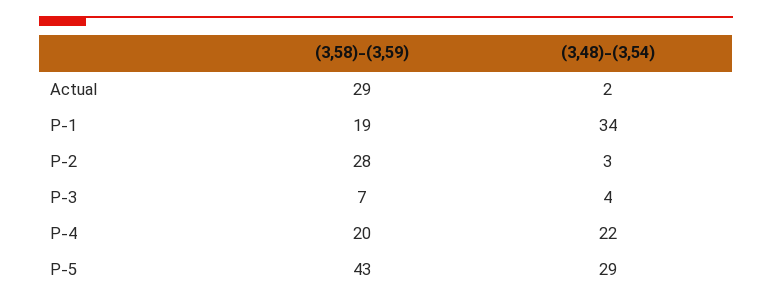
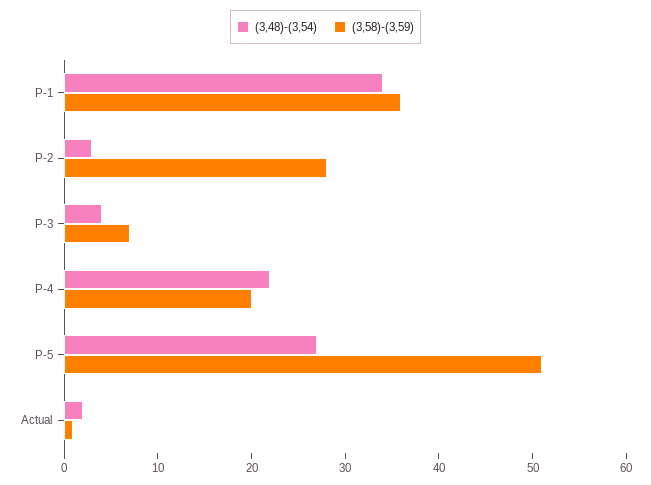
(3,58)-(3,59), Actual: 29 -> 1
(3,58)-(3,59), P-1: 19 -> 36
(3,58)-(3,59), P-5: 43 -> 51
(3,48)-(3,54), P-5: 29 -> 27

